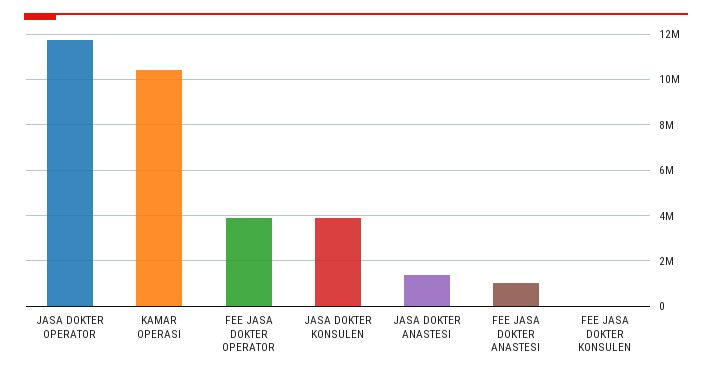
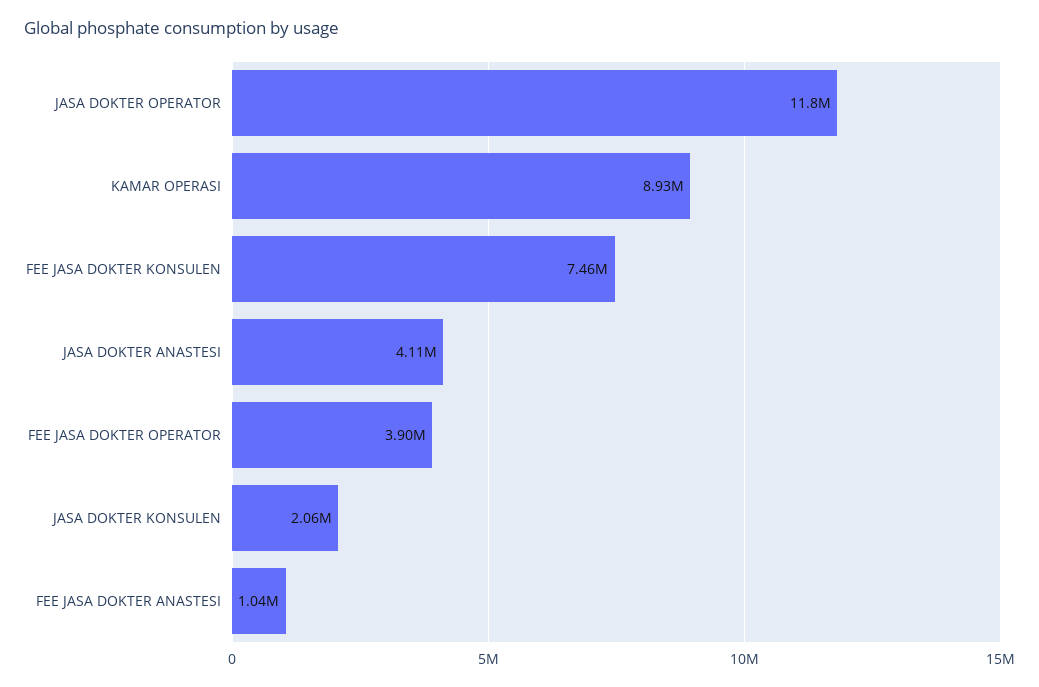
KAMAR OPERASI: 10500000 -> 8930000
JASA DOKTER KONSULEN: 4000000 -> 2060000
JASA DOKTER ANASTESI: 1500000 -> 4110000
FEE JASA DOKTER KONSULEN: 0 -> 7460000

